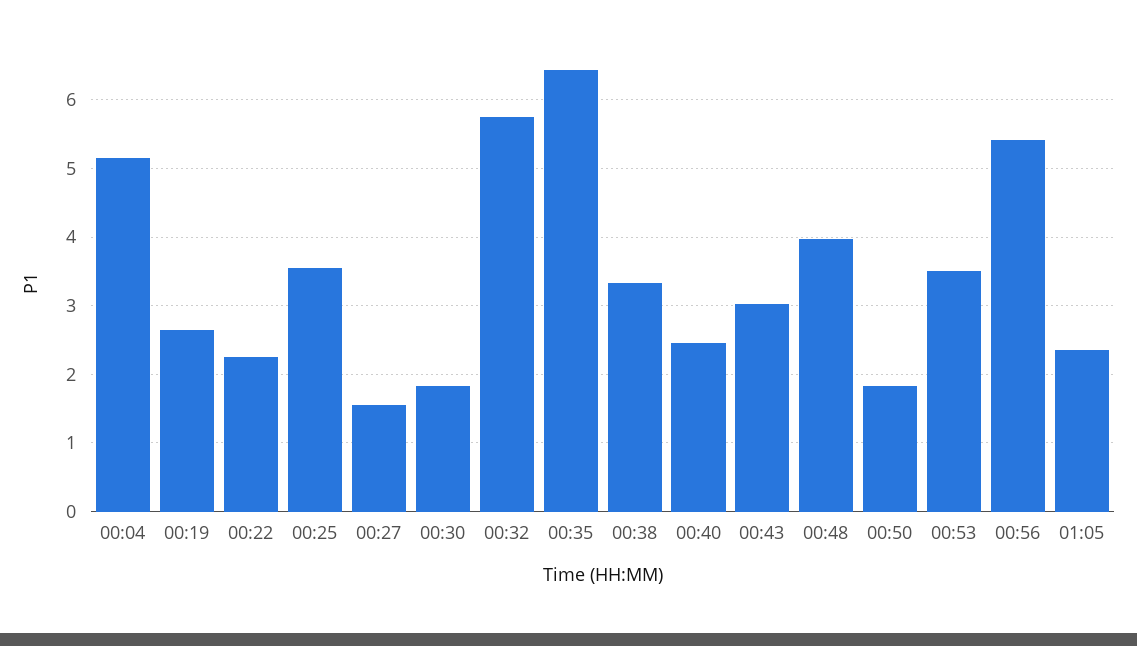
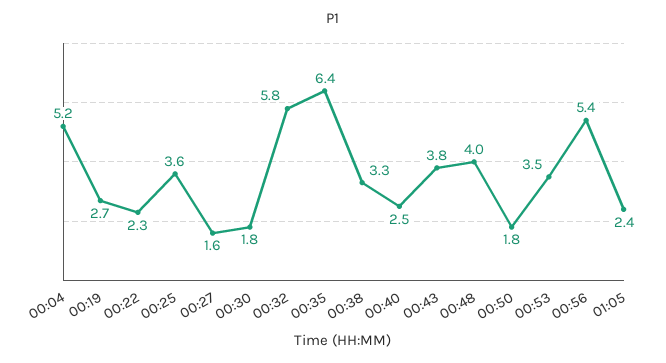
00:43: 3 -> 3.8

